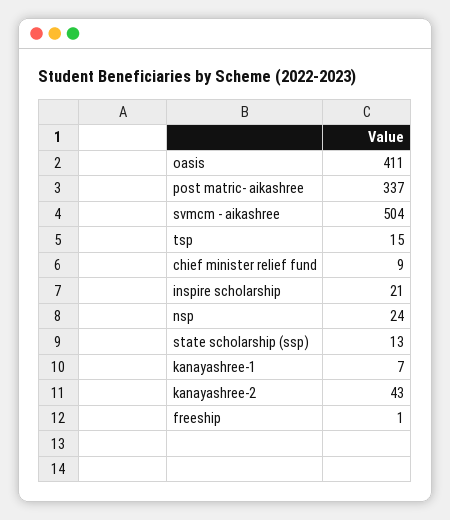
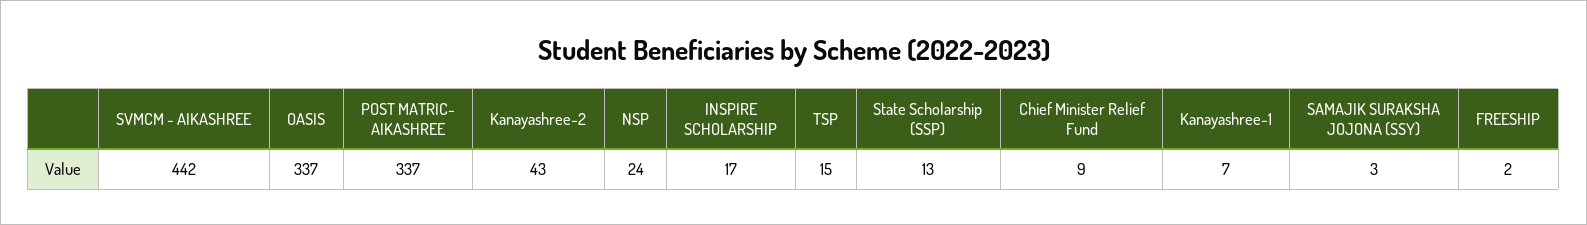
oasis: 411 -> 337
svmcm - aikashree: 504 -> 442
inspire scholarship: 21 -> 17
freeship: 1 -> 2
SAMAJIK SURAKSHA JOJONA (SSY): none -> 3

